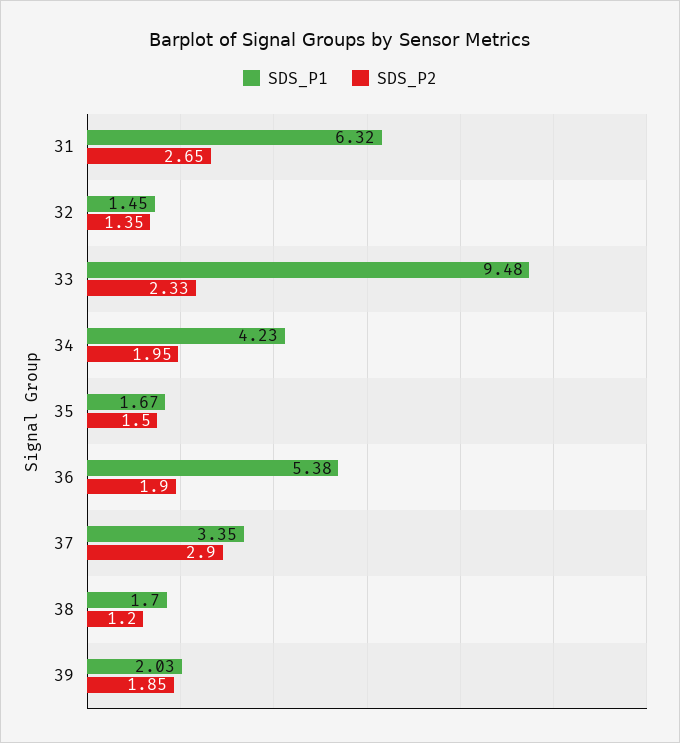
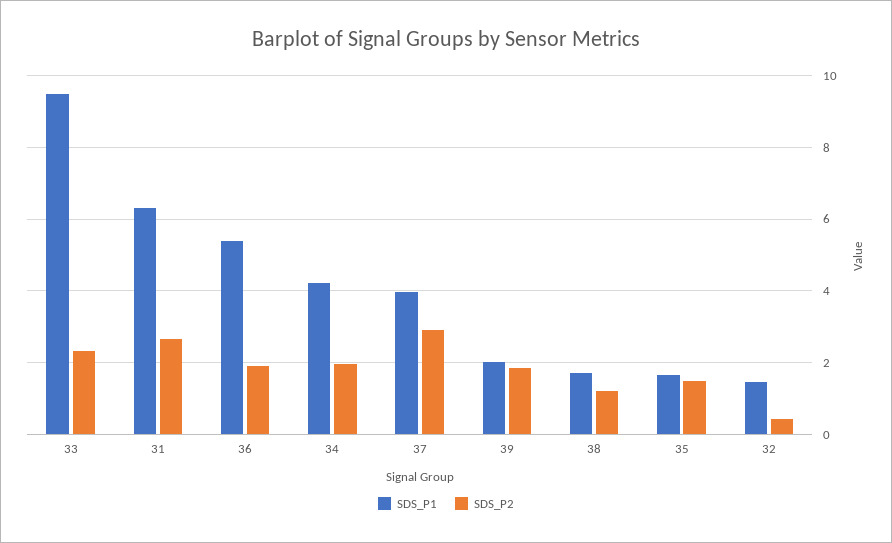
SDS_P2, 32: 1.35 -> 0.4
SDS_P1, 37: 3.35 -> 4

